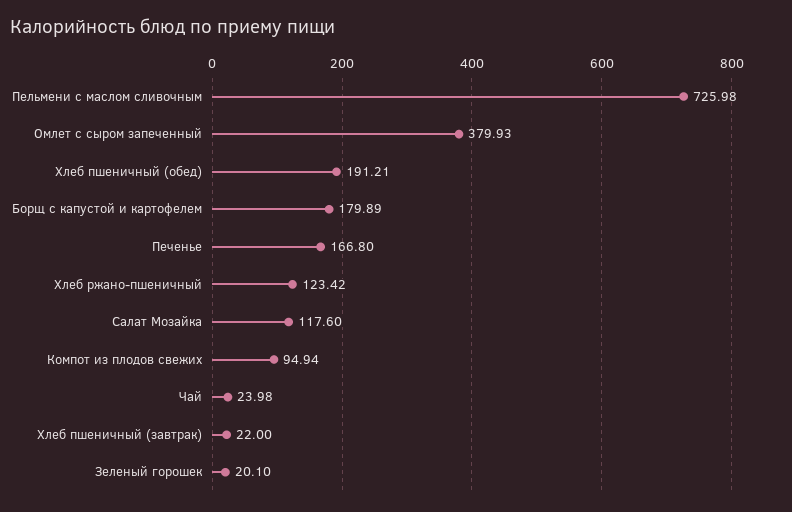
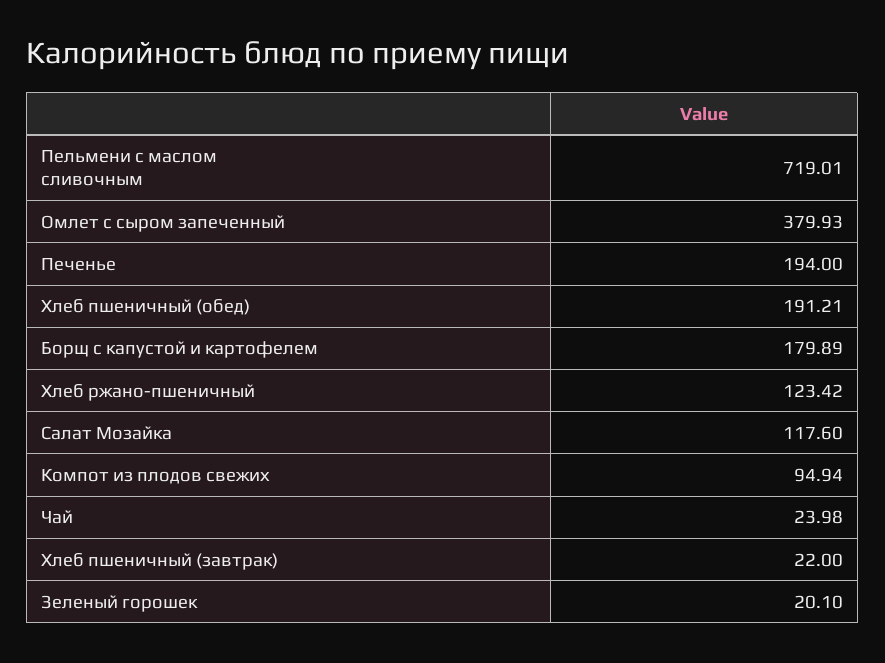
Пельмени с маслом сливочным: 725.98 -> 719.01
Печенье: 166.8 -> 194

